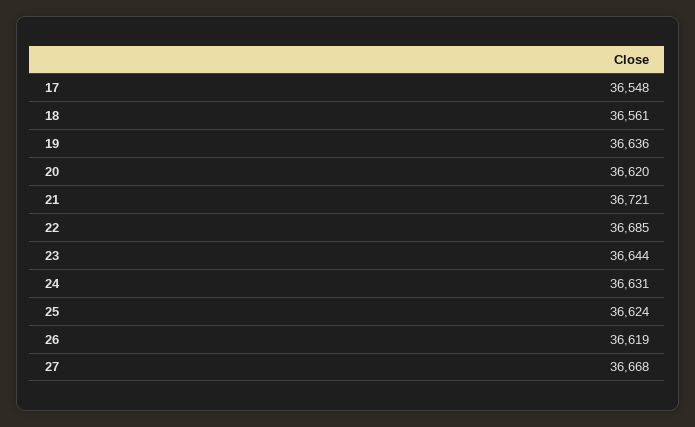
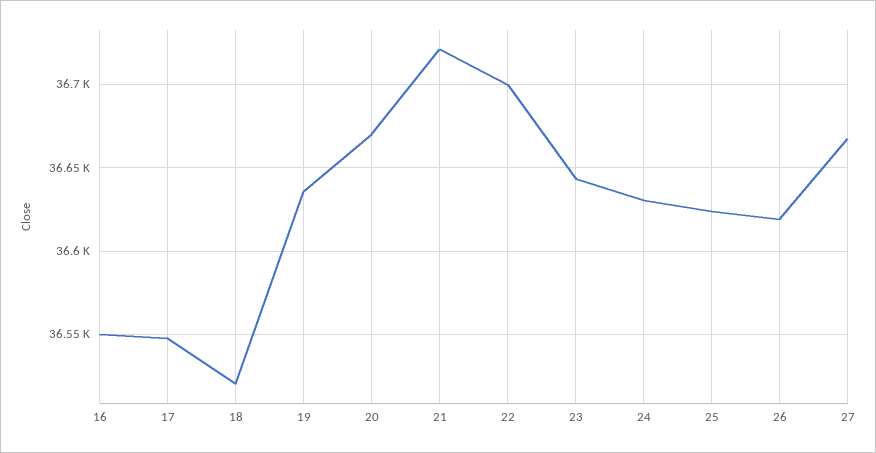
18: 36561 -> 36520
20: 36620 -> 36670
22: 36685 -> 36700
16: none -> 36550

